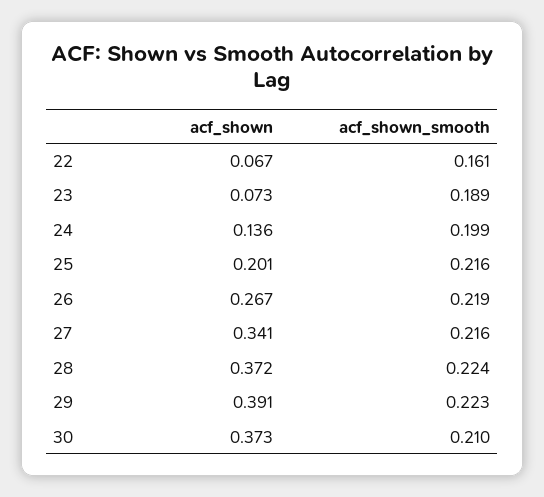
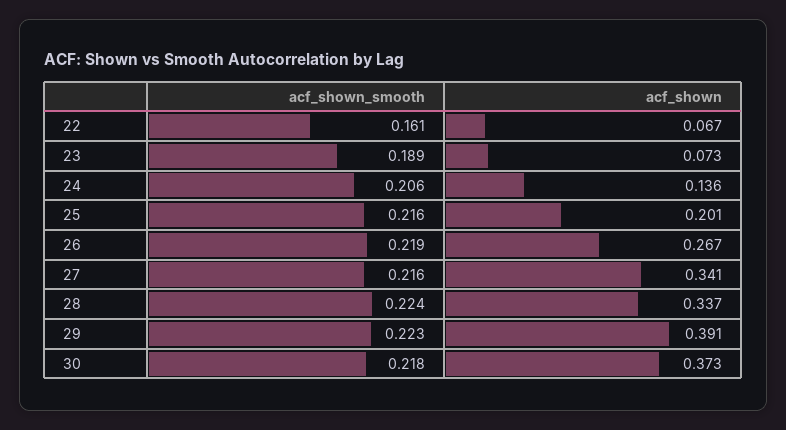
acf_shown_smooth, 24: 0.199 -> 0.206
acf_shown, 28: 0.372 -> 0.337
acf_shown_smooth, 30: 0.21 -> 0.218

